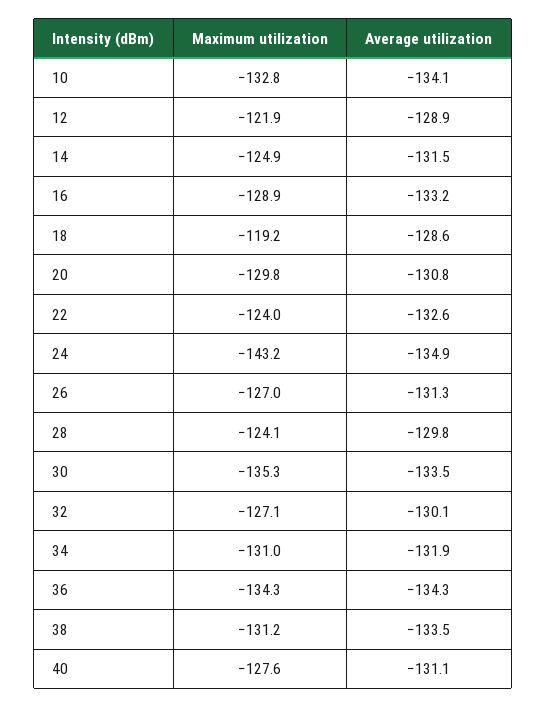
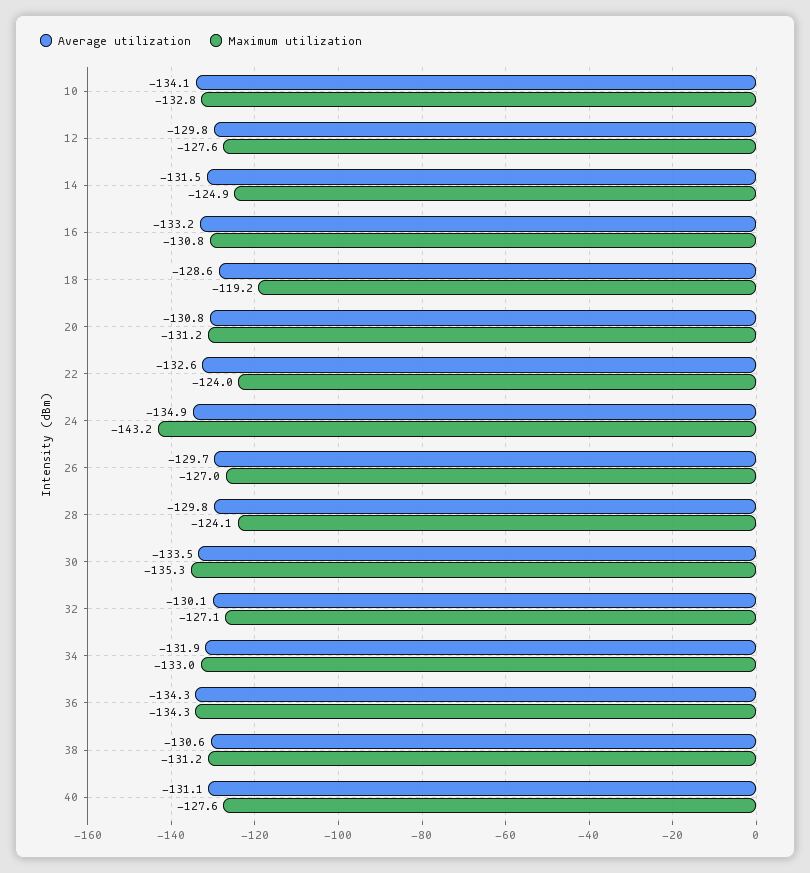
Maximum utilization, 12: -121.9 -> -127.6
Average utilization, 12: -128.9 -> -129.8
Maximum utilization, 16: -128.9 -> -130.8
Maximum utilization, 20: -129.8 -> -131.2
Average utilization, 26: -131.3 -> -129.7
Maximum utilization, 34: -131 -> -133
Average utilization, 38: -133.5 -> -130.6

